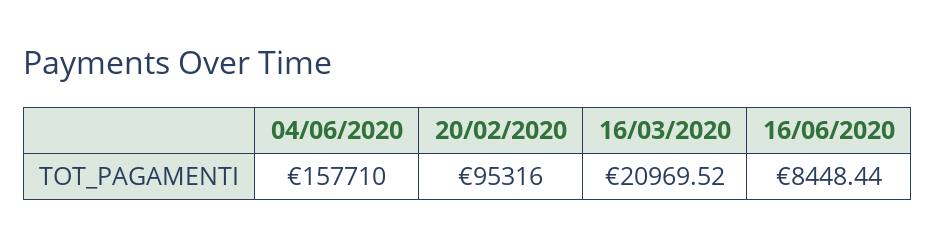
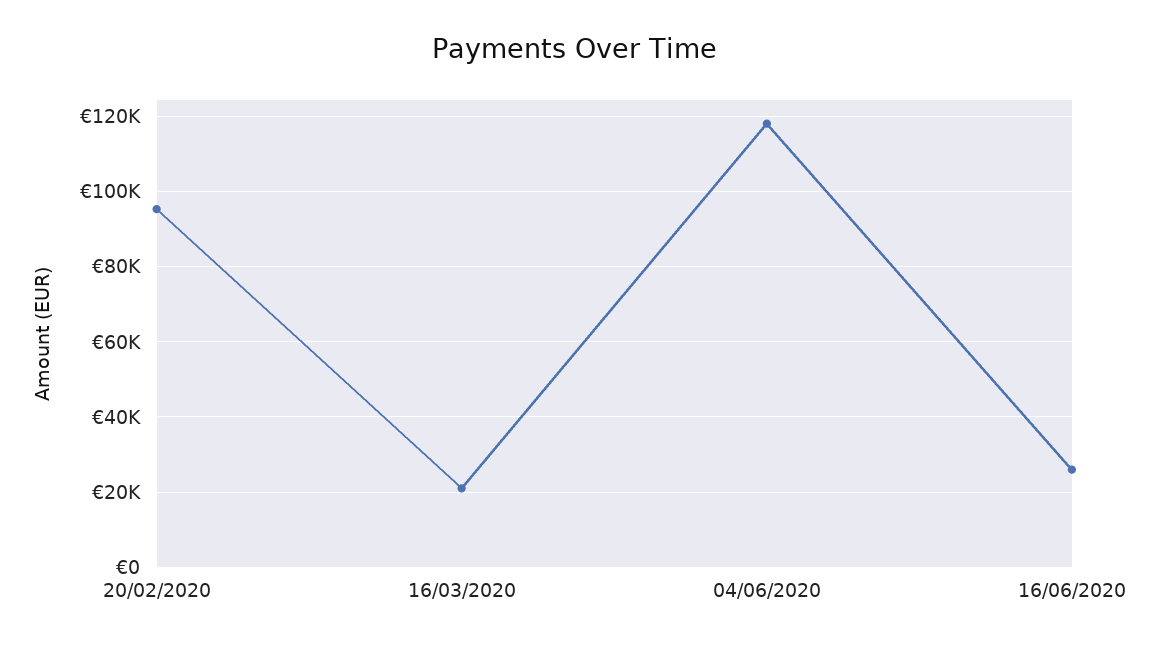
04/06/2020: 157710 -> 118000
16/06/2020: 8448.44 -> 26000

